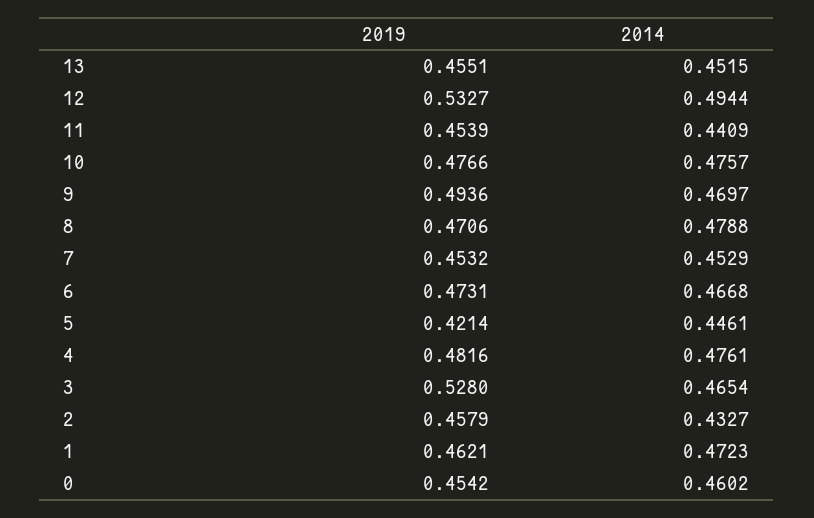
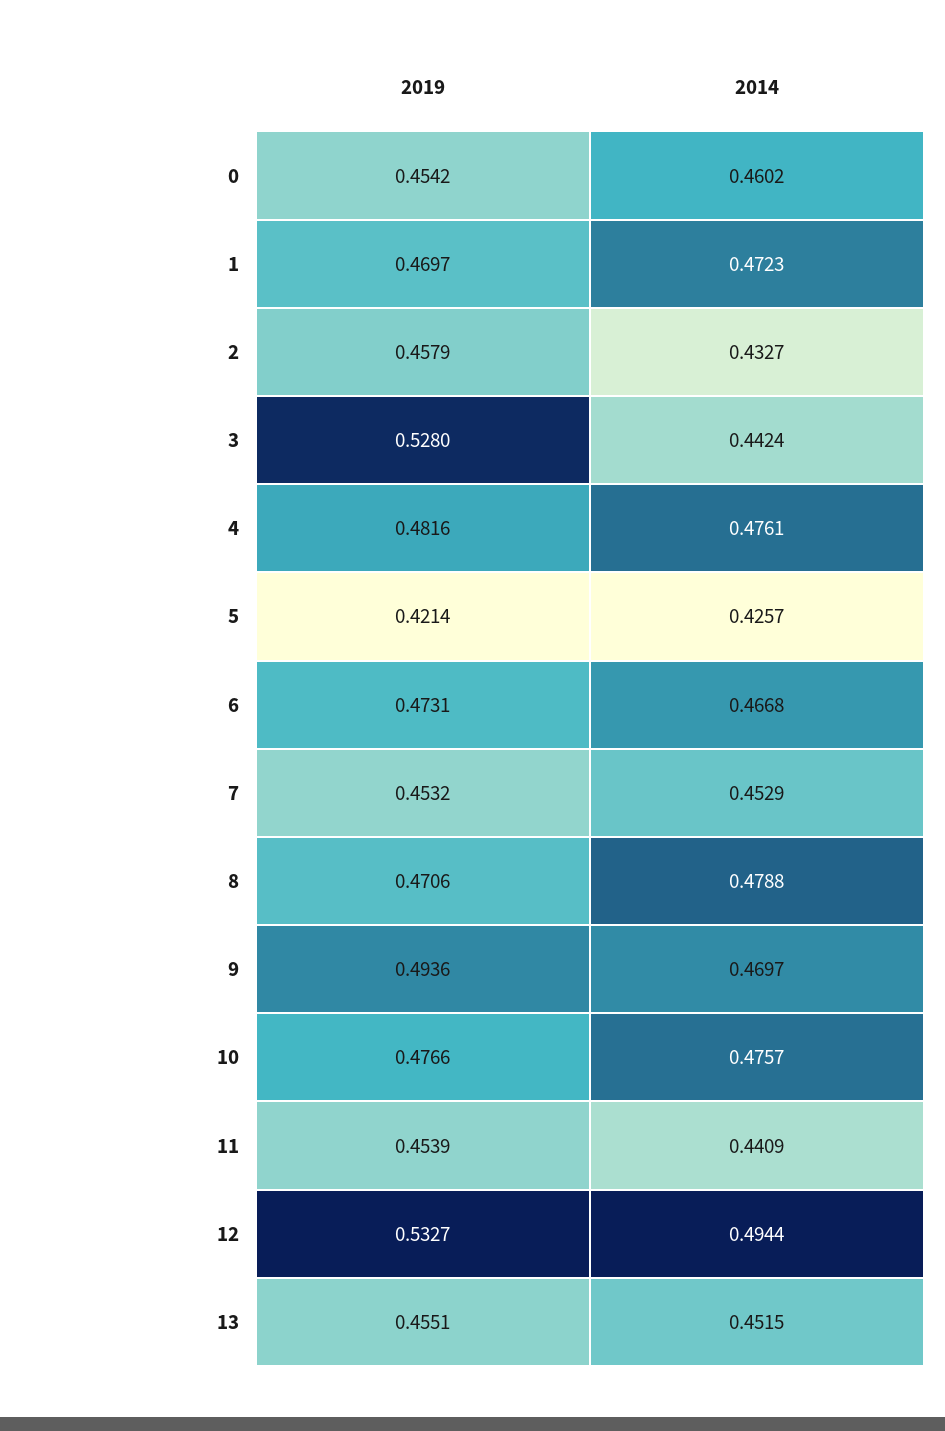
2014, 5: 0.4461 -> 0.4257
2014, 3: 0.4654 -> 0.4424
2019, 1: 0.4621 -> 0.4697

